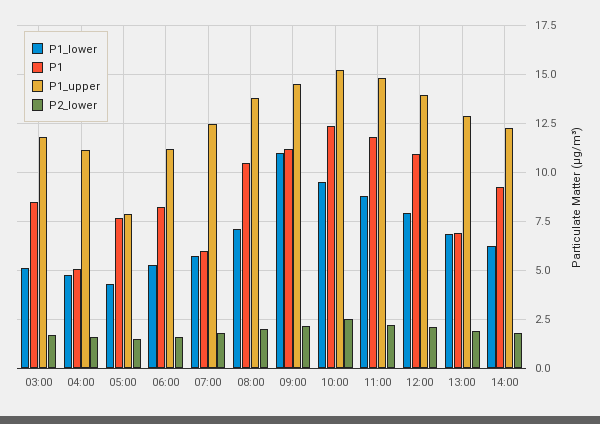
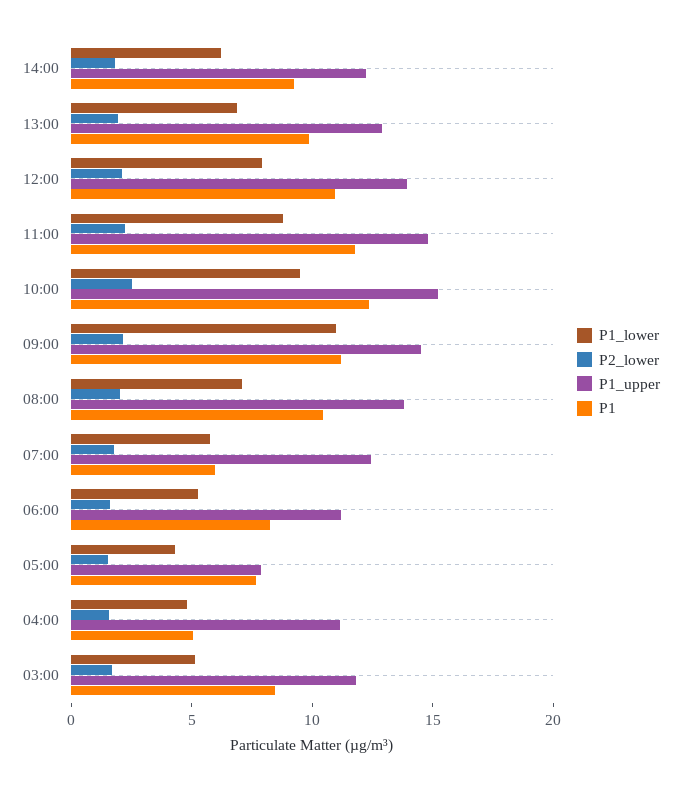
P1, 13:00: 7 -> 10

